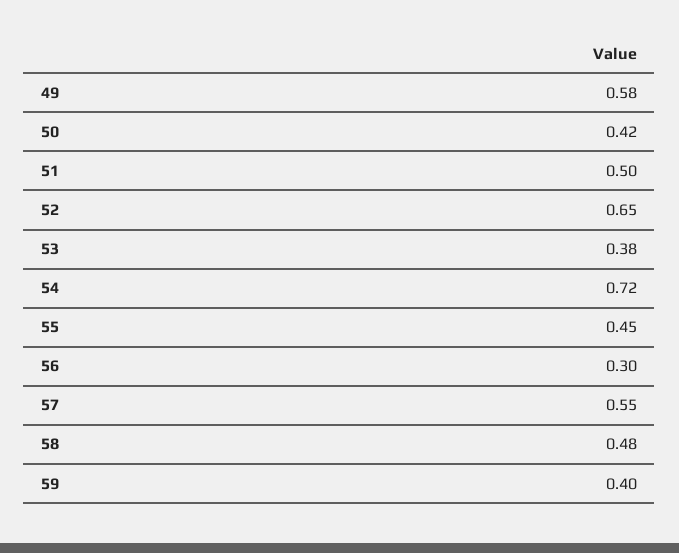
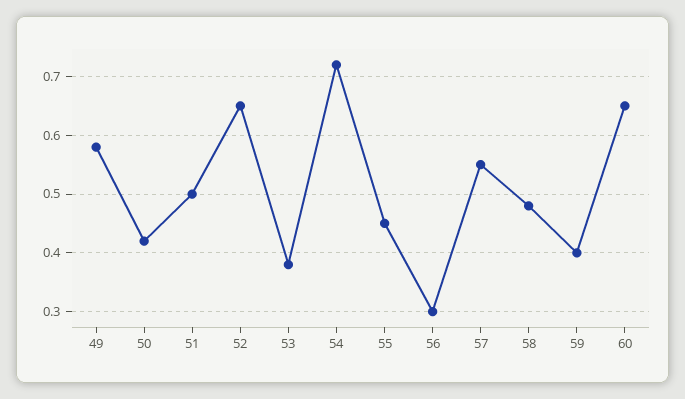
60: none -> 0.65

